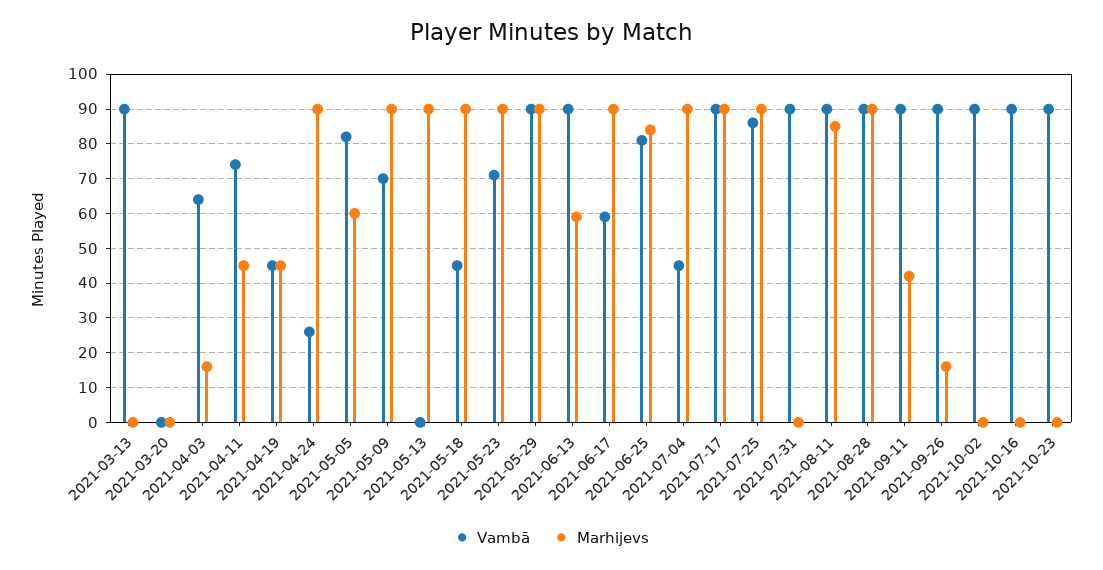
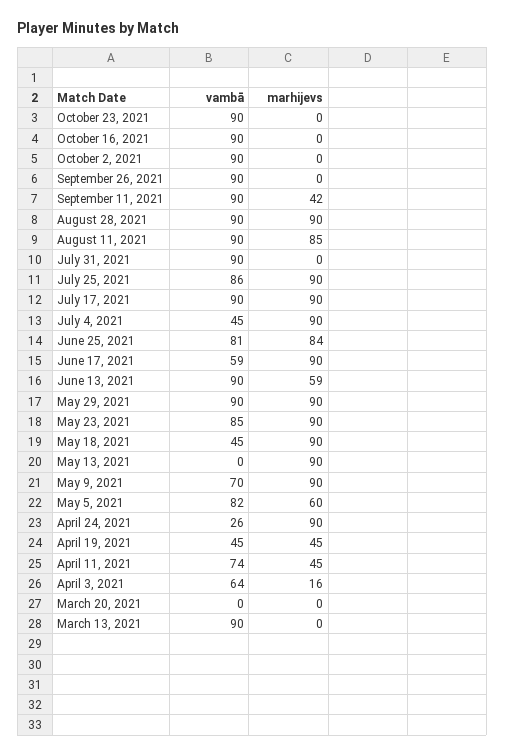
Vambā, 2021-05-23: 70 -> 85
Marhijevs, 2021-09-26: 15 -> 0

